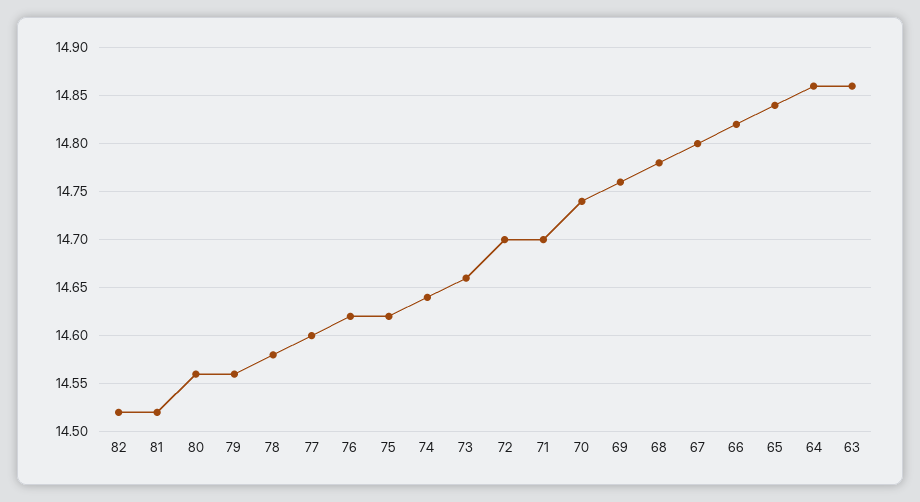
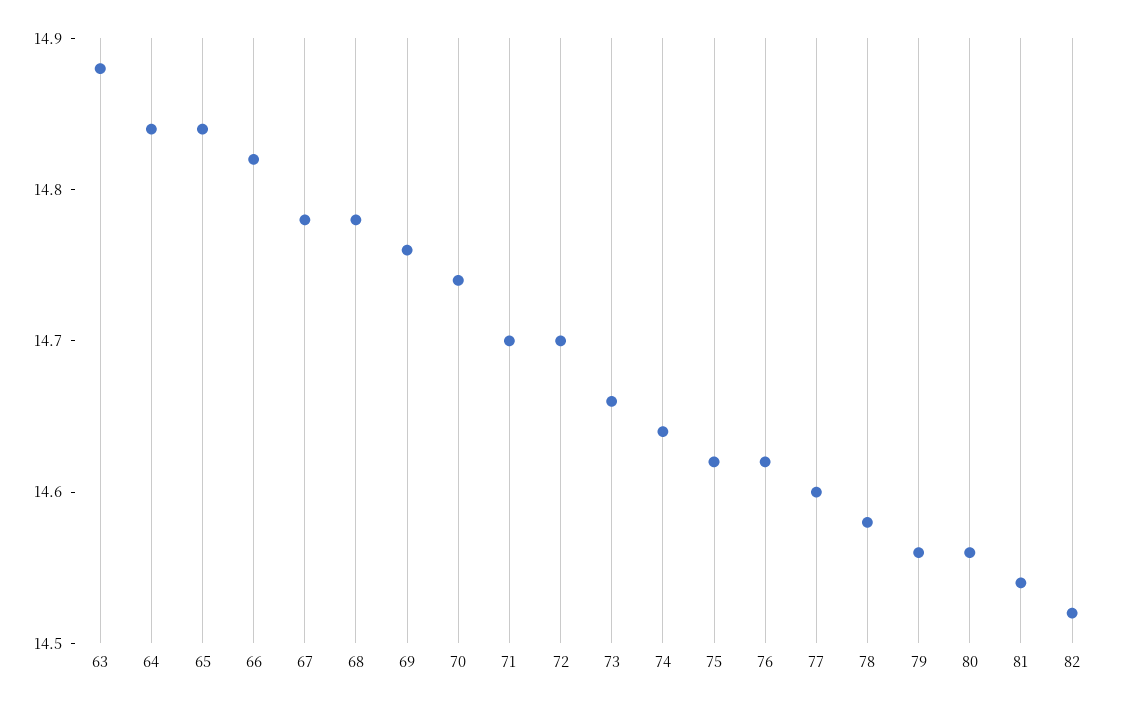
81: 14.52 -> 14.54
67: 14.8 -> 14.78
64: 14.86 -> 14.84
63: 14.86 -> 14.88

